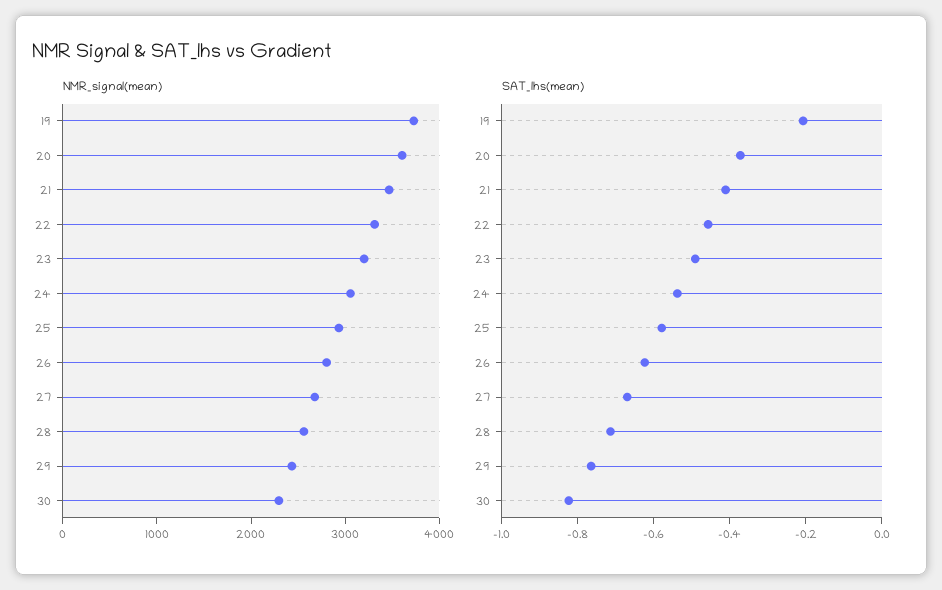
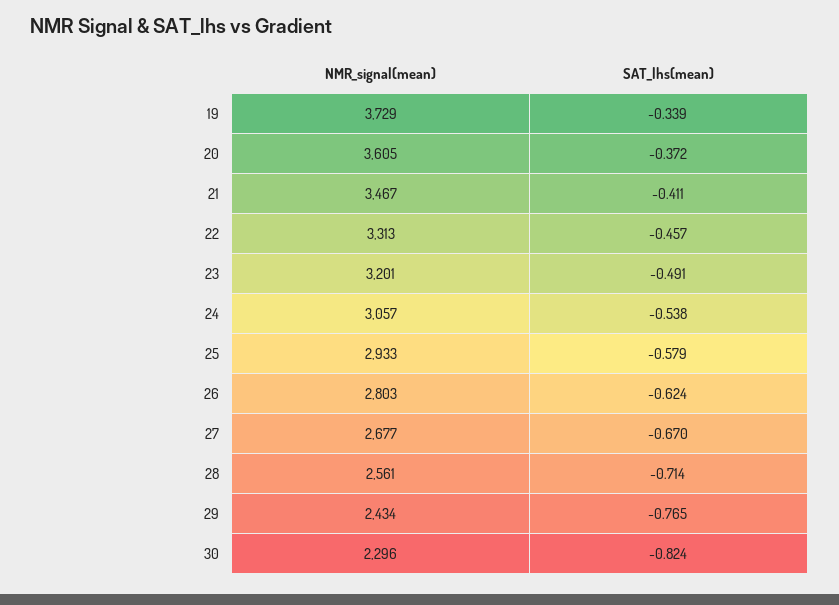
SAT_lhs(mean), 19: -0.2 -> -0.339

